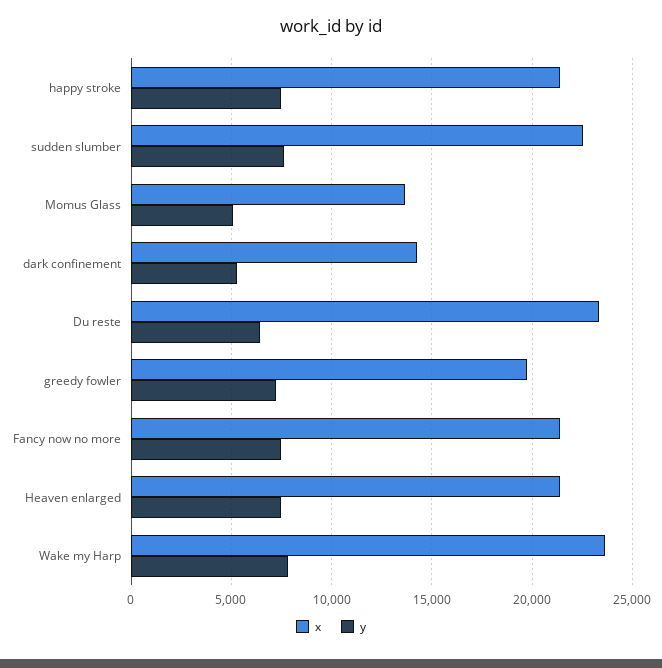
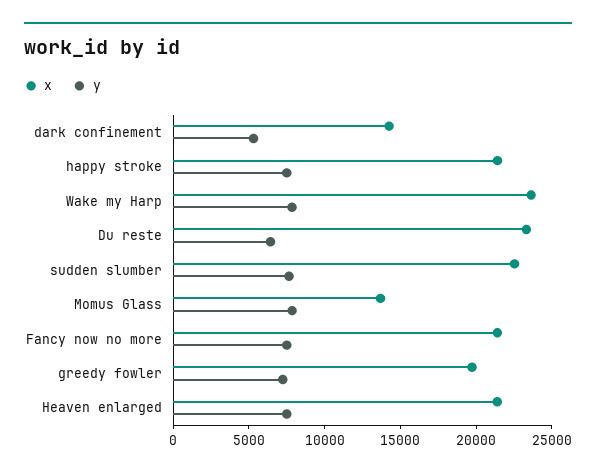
y, Momus Glass: 5000 -> 8000

